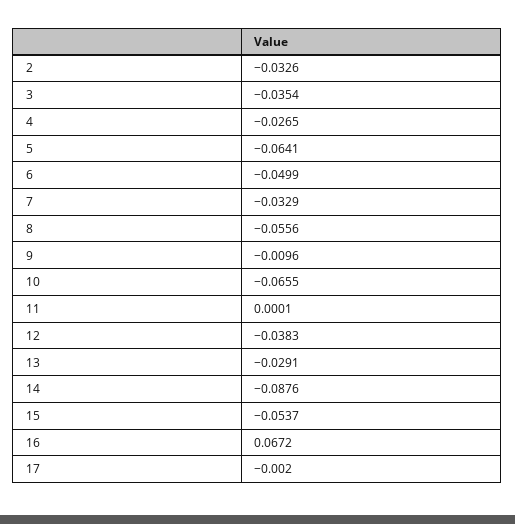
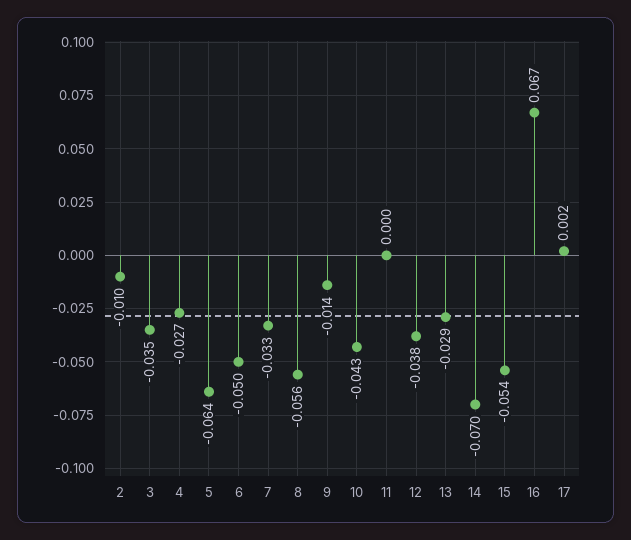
2: -0.0326 -> -0.01
9: -0.0096 -> -0.014
10: -0.0655 -> -0.043
14: -0.0876 -> -0.07
17: -0.002 -> 0.002

